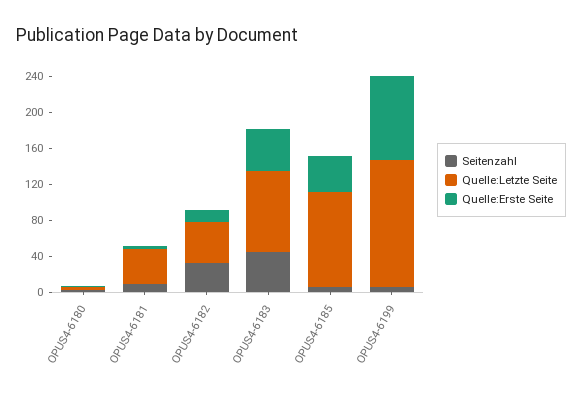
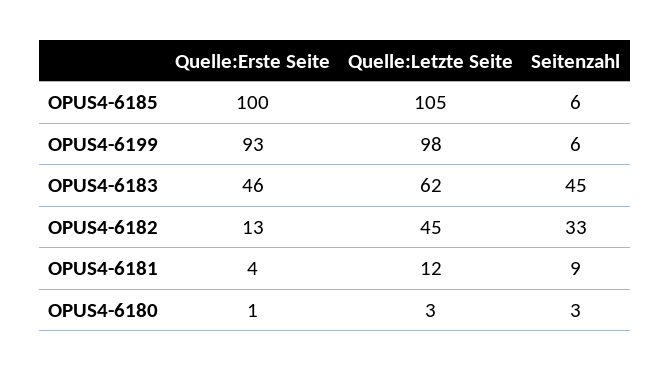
Quelle:Letzte Seite, OPUS4-6181: 40 -> 12
Quelle:Letzte Seite, OPUS4-6183: 90 -> 62
Quelle:Erste Seite, OPUS4-6185: 40 -> 100
Quelle:Letzte Seite, OPUS4-6199: 140 -> 98

